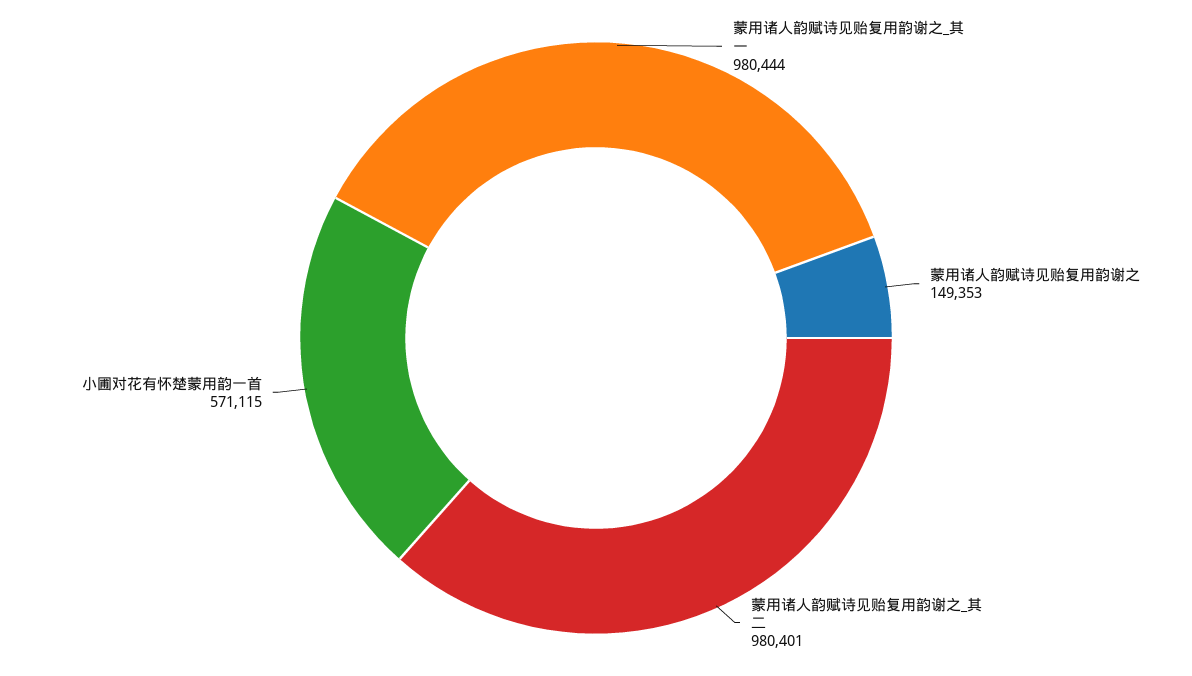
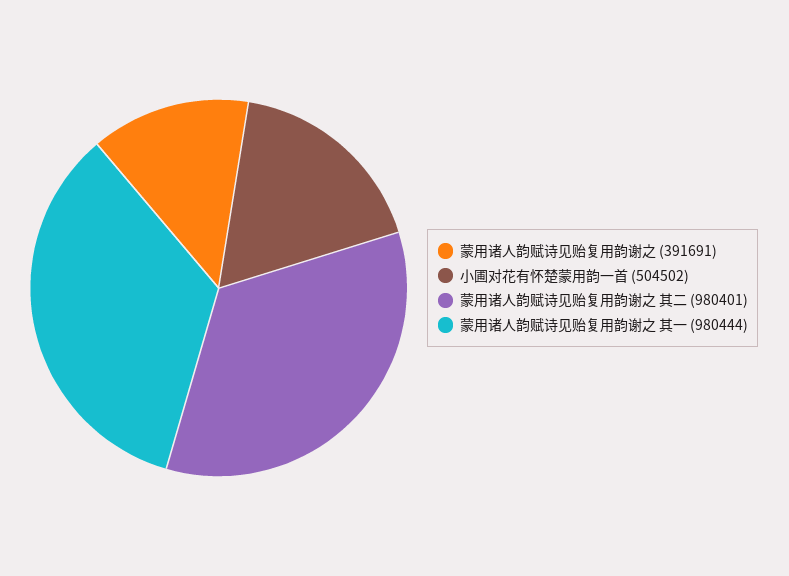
蒙用诸人韵赋诗见贻复用韵谢之: 149353 -> 391691
小圃对花有怀楚蒙用韵一首: 571115 -> 504502

